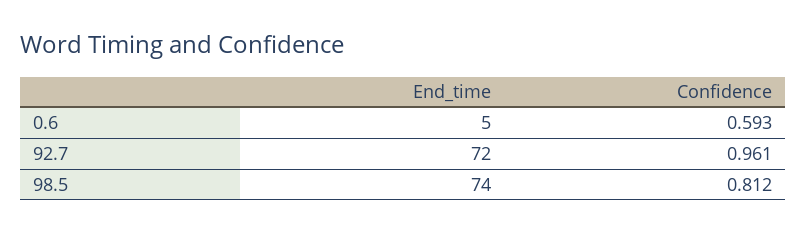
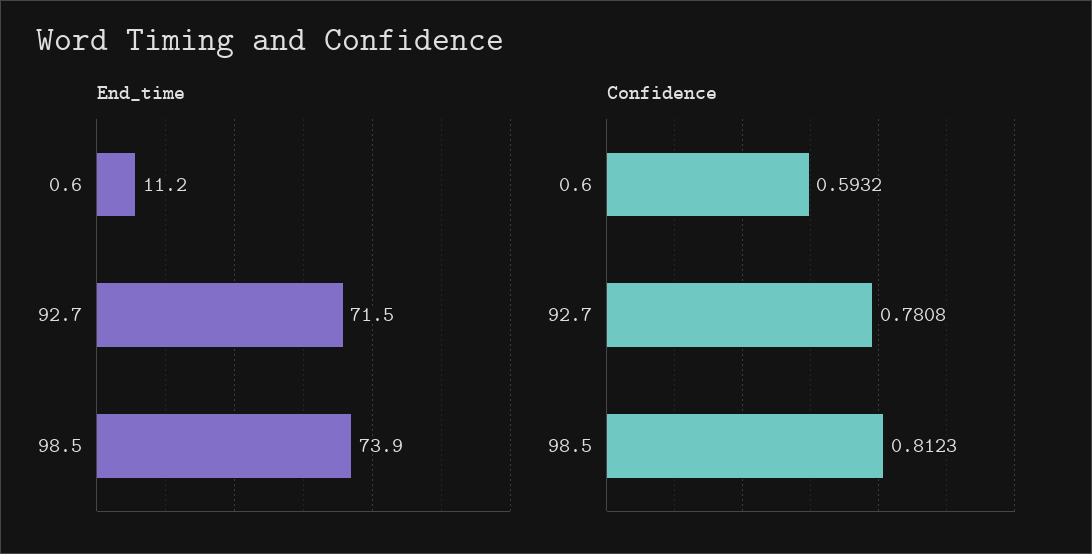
End_time, 0.6: 5 -> 11.2
Confidence, 92.7: 0.961 -> 0.7808

